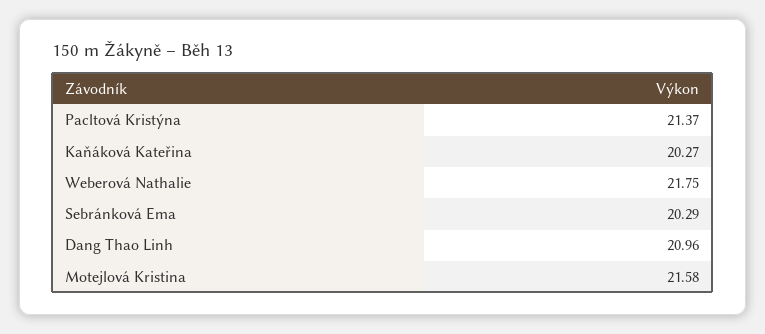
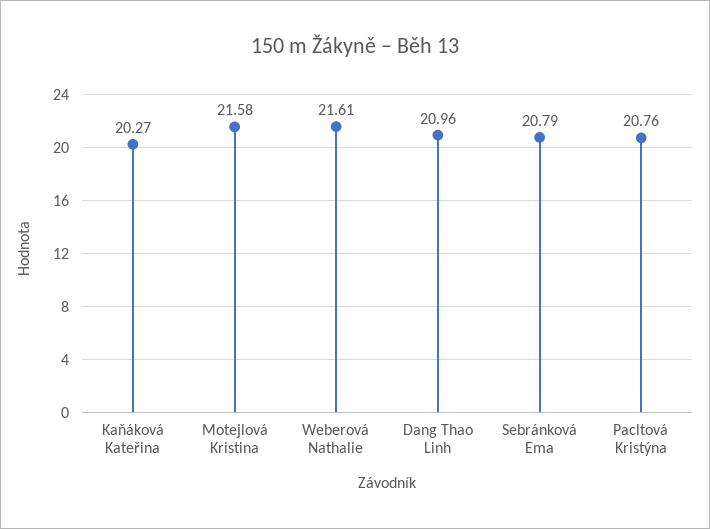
Pacltová Kristýna: 21.37 -> 20.76
Weberová Nathalie: 21.75 -> 21.61
Sebránková Ema: 20.29 -> 20.79

